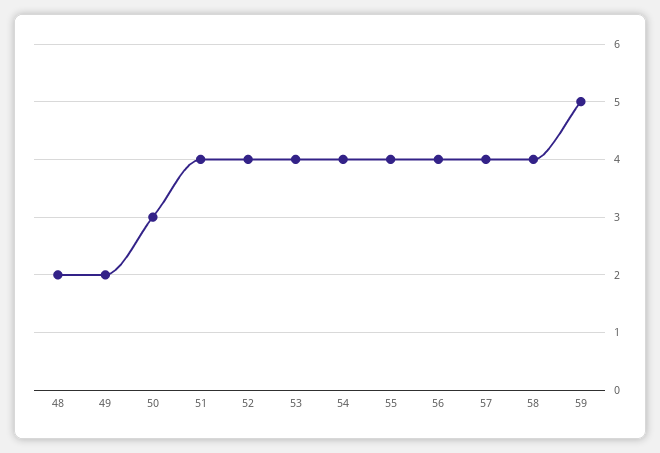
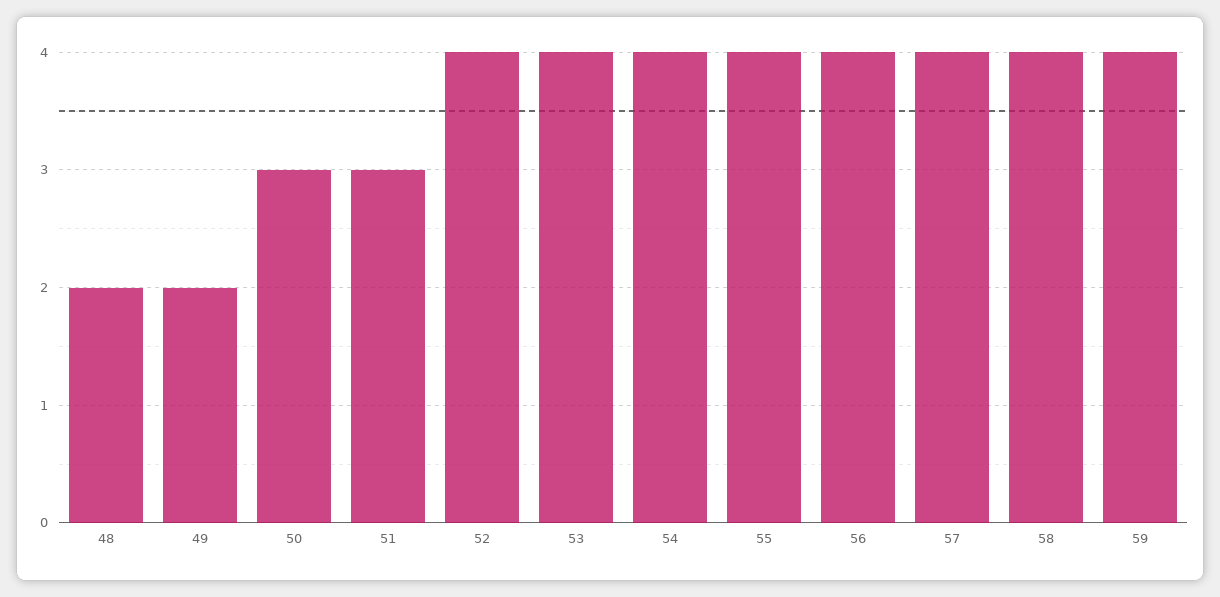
51: 4 -> 3
59: 5 -> 4

